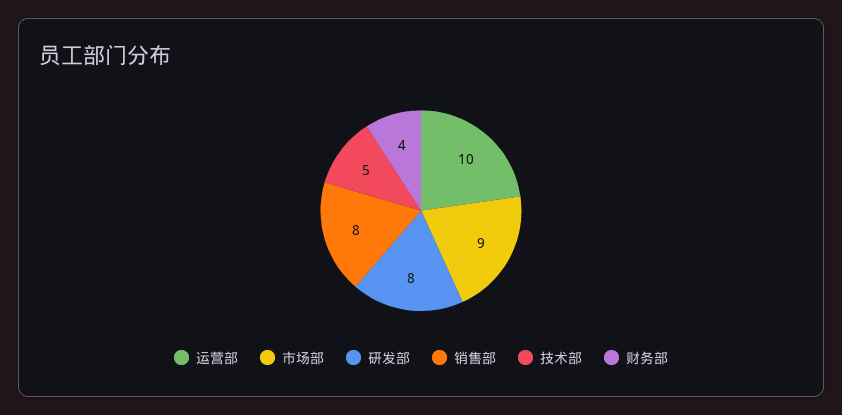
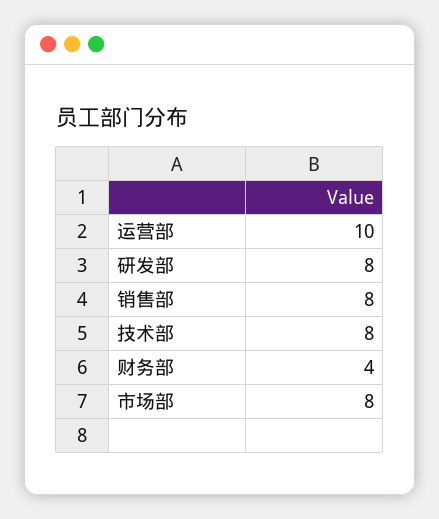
市场部: 9 -> 8
技术部: 5 -> 8

